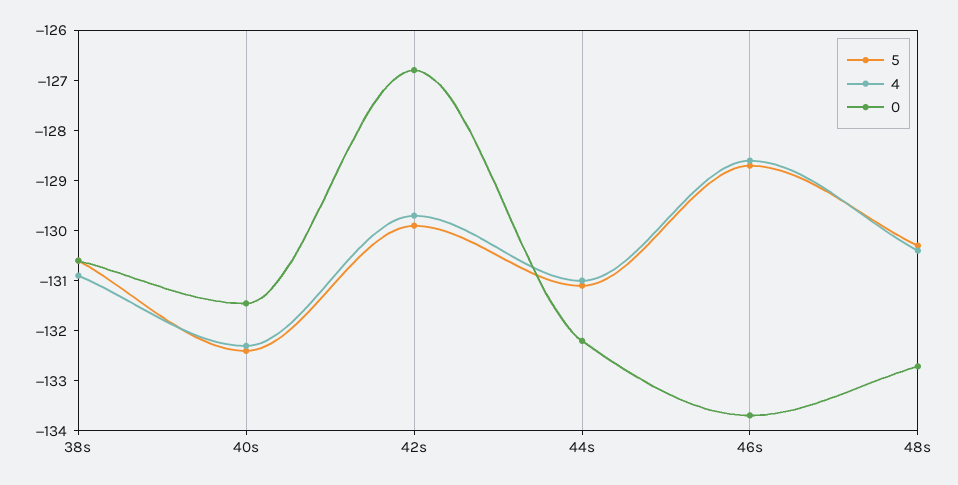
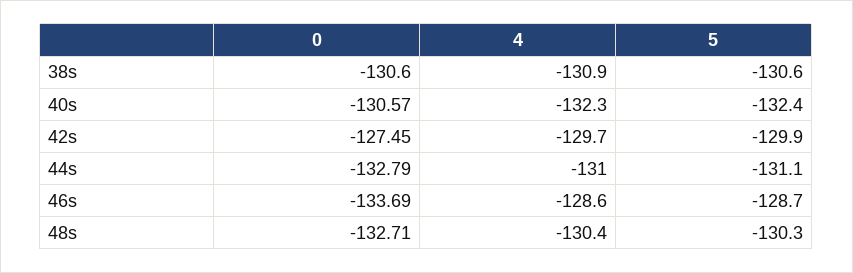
0, 40s: -131.4 -> -130.57
0, 42s: -126.8 -> -127.45
0, 44s: -132.2 -> -132.79

